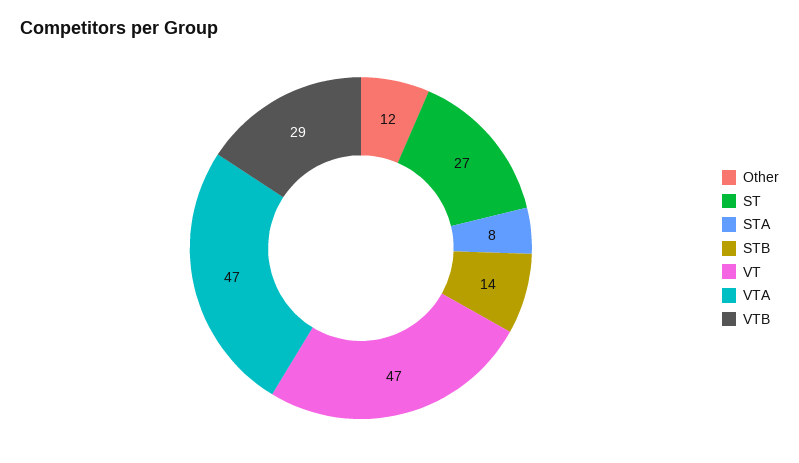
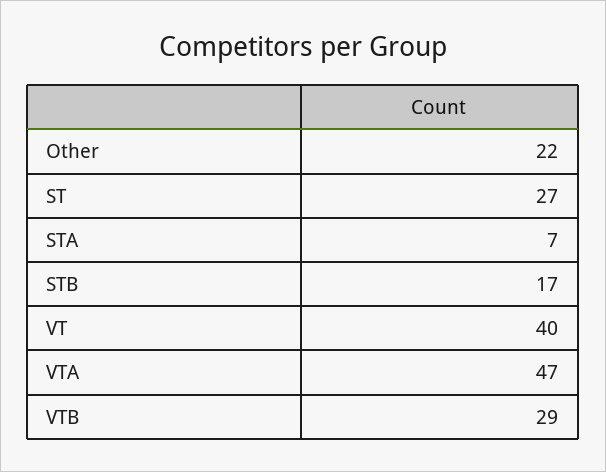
Other: 12 -> 22
STA: 8 -> 7
STB: 14 -> 17
VT: 47 -> 40

